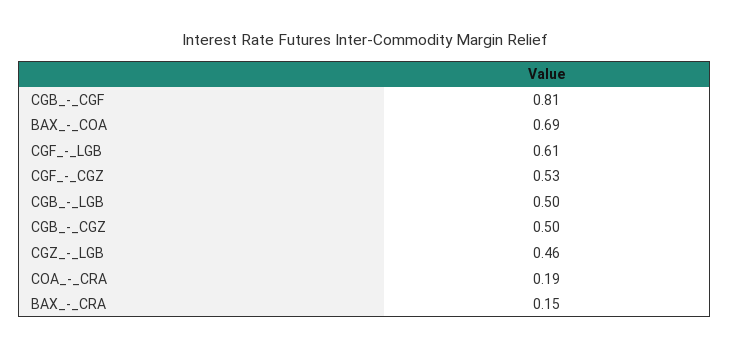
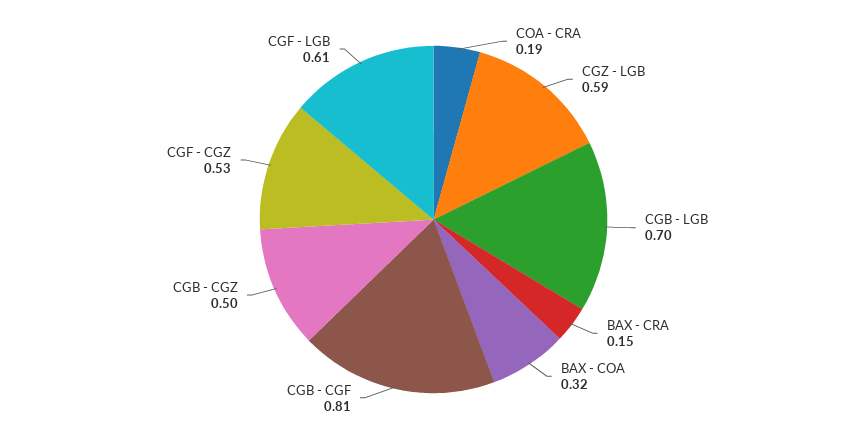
BAX_-_COA: 0.69 -> 0.32
CGB_-_LGB: 0.5 -> 0.7
CGZ_-_LGB: 0.46 -> 0.59

